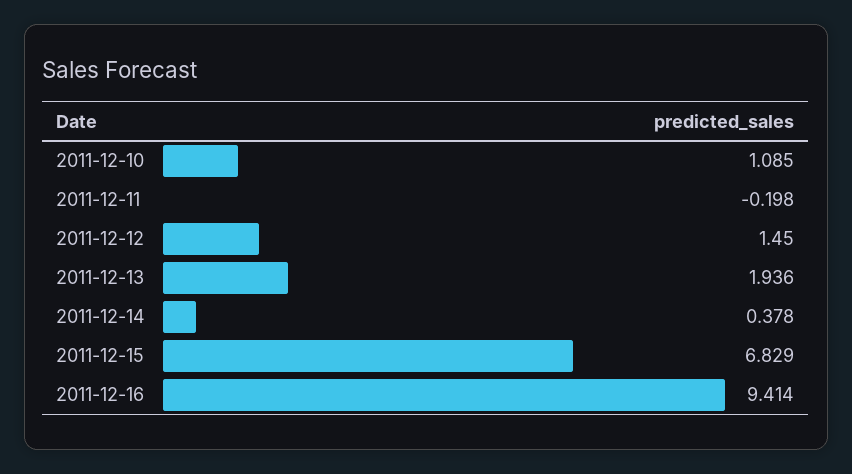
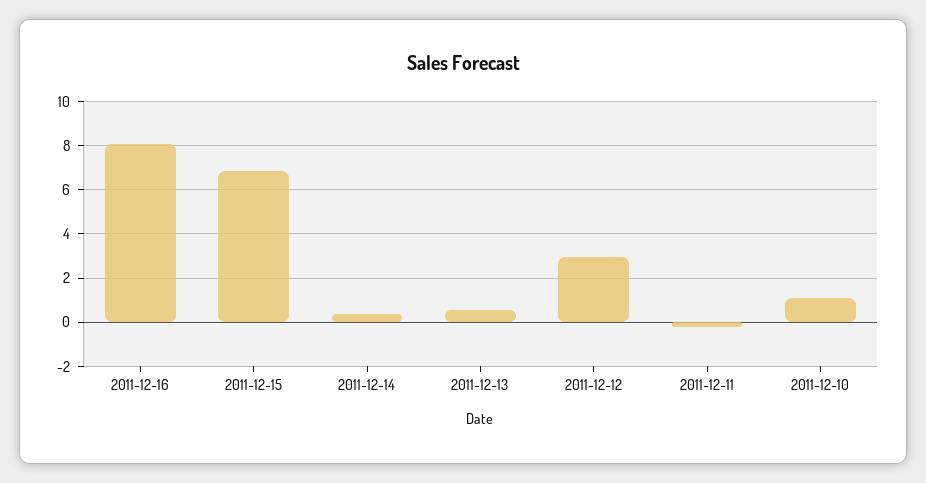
2011-12-12: 1.45 -> 3
2011-12-13: 1.936 -> 0.5
2011-12-16: 9.414 -> 8

